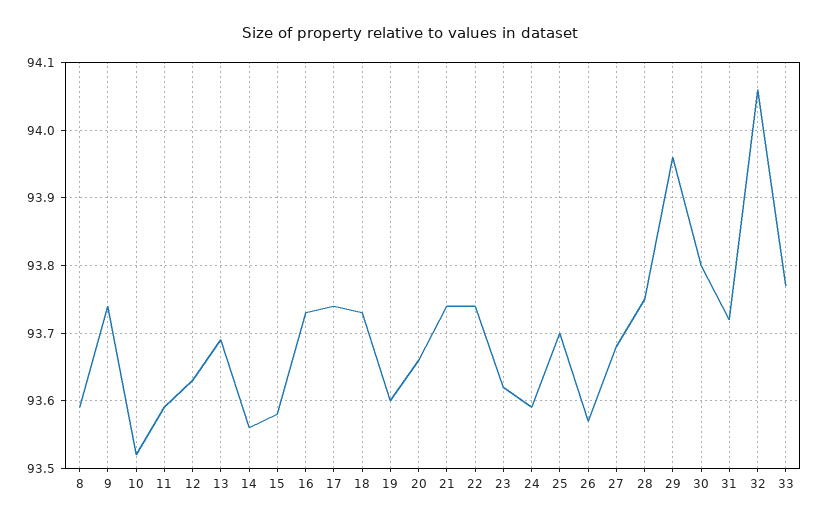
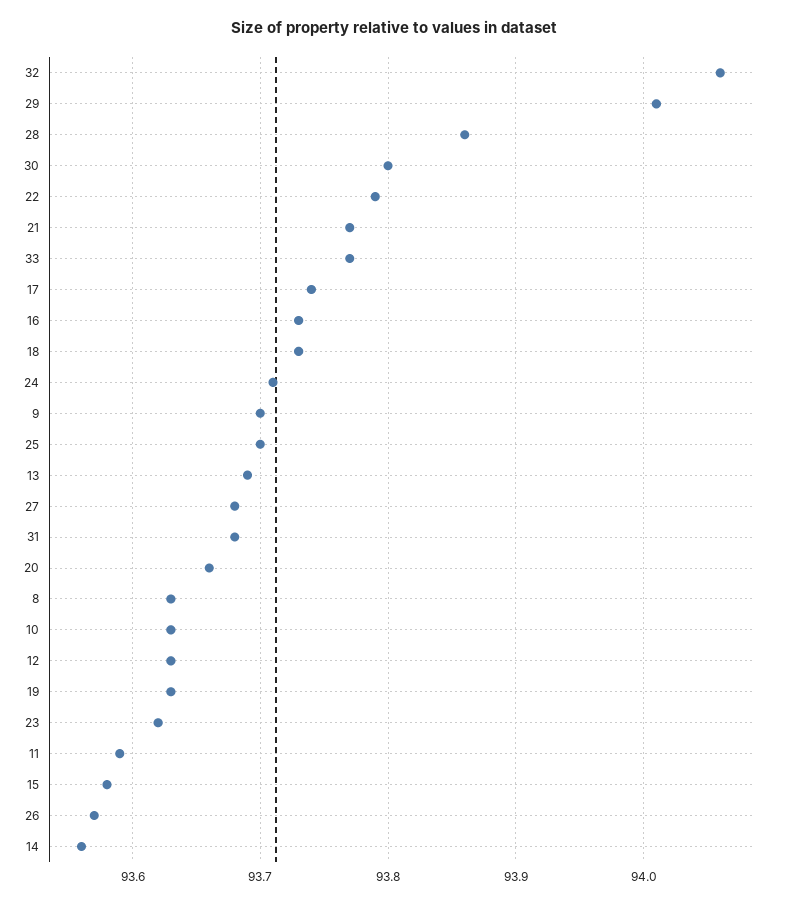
8: 93.59 -> 93.63
9: 93.74 -> 93.7
10: 93.52 -> 93.63
19: 93.6 -> 93.63
21: 93.74 -> 93.77
22: 93.74 -> 93.79
24: 93.59 -> 93.71
28: 93.75 -> 93.86
29: 93.96 -> 94.01
31: 93.72 -> 93.68

